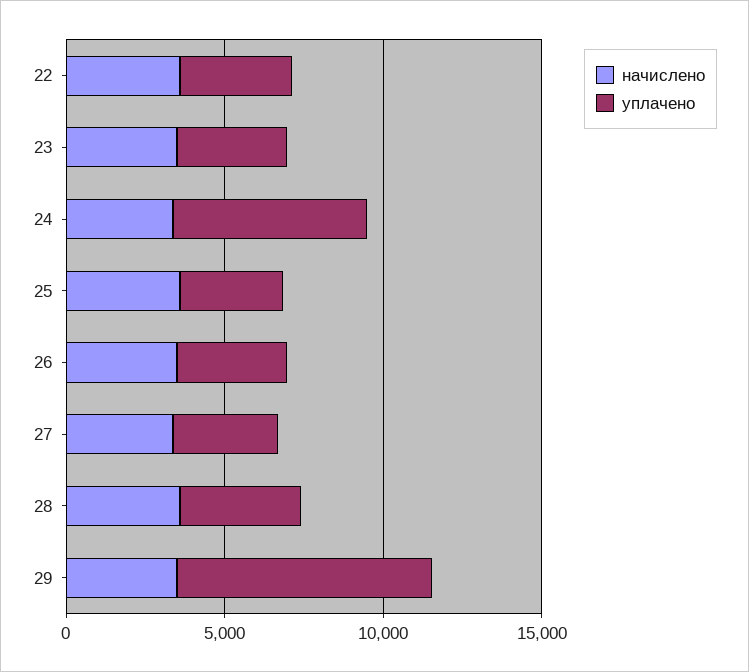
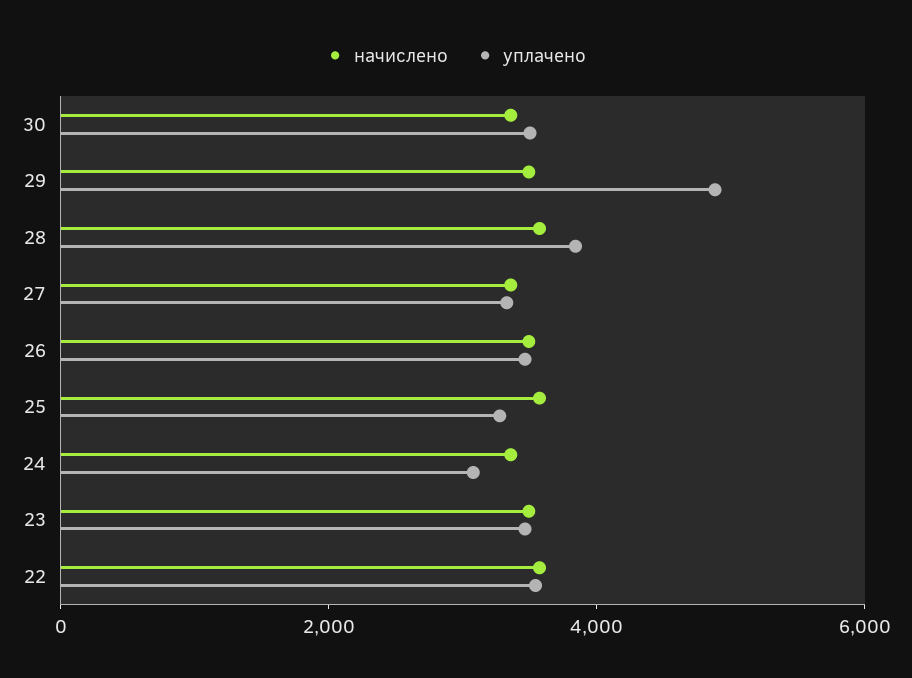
уплачено, 24: 6000 -> 3000
уплачено, 29: 8000 -> 5000
начислено, 30: none -> 3500
уплачено, 30: none -> 3500

